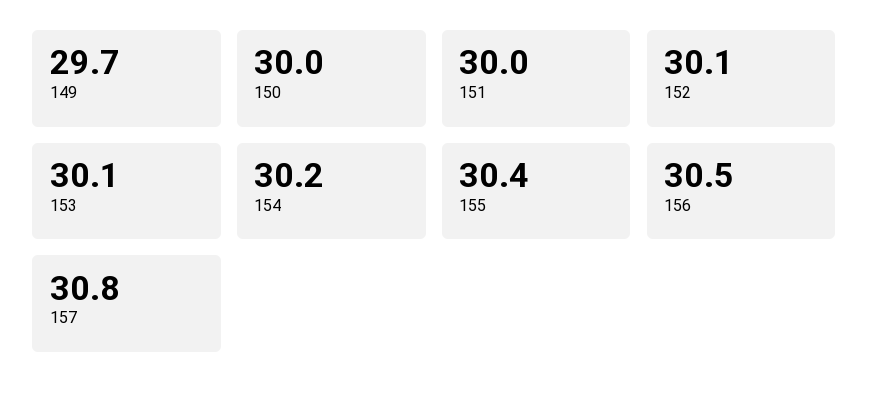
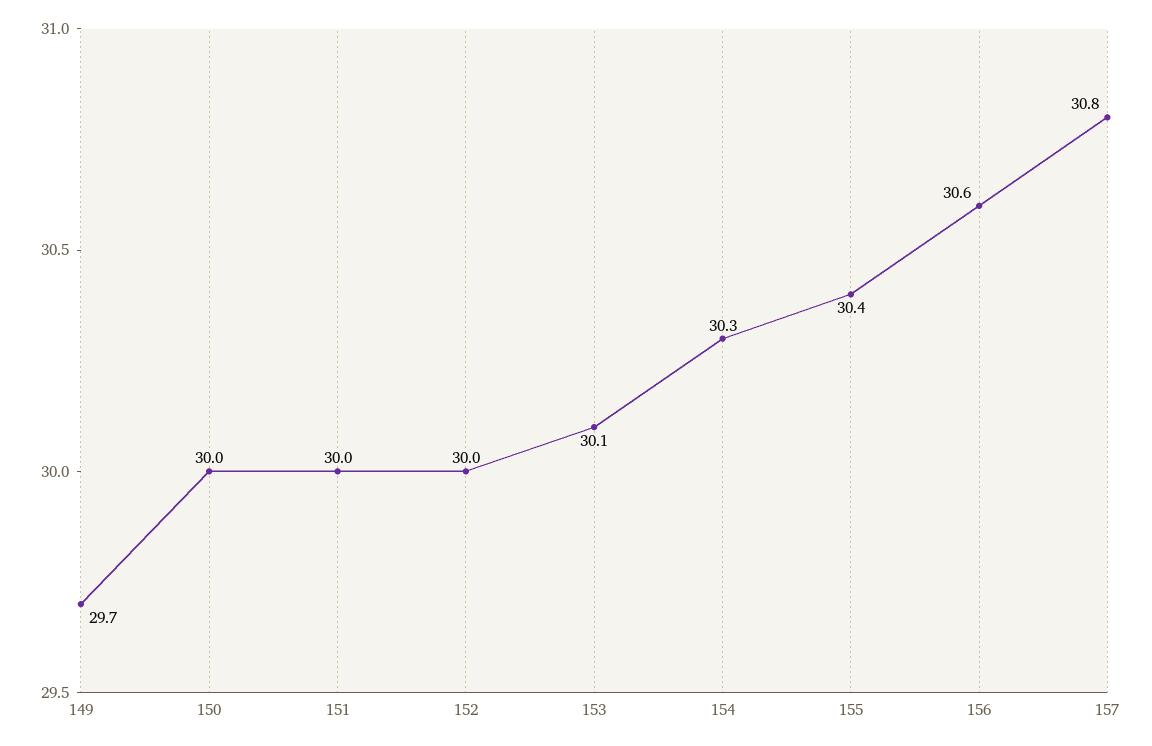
152: 30.1 -> 30
154: 30.2 -> 30.3
156: 30.5 -> 30.6

